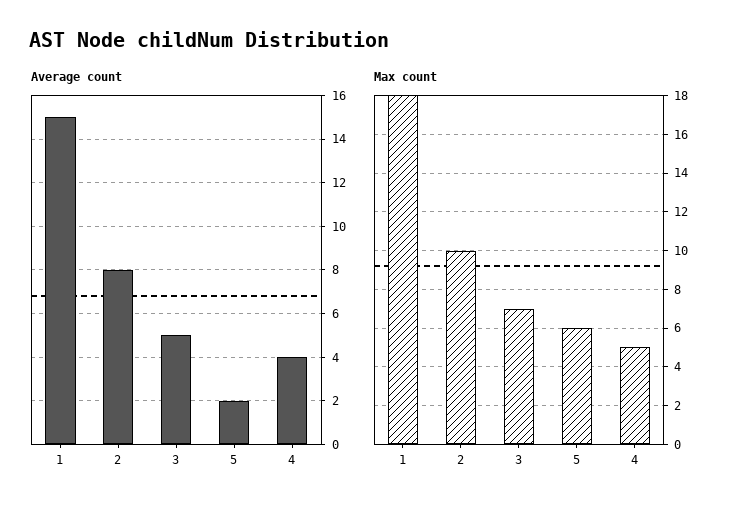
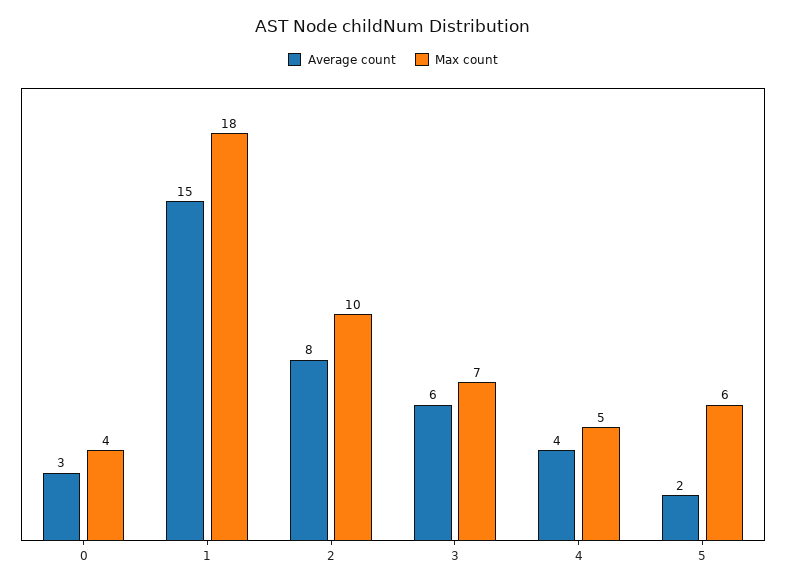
Average count, 3: 5 -> 6
Average count, 0: none -> 3
Max count, 0: none -> 4

